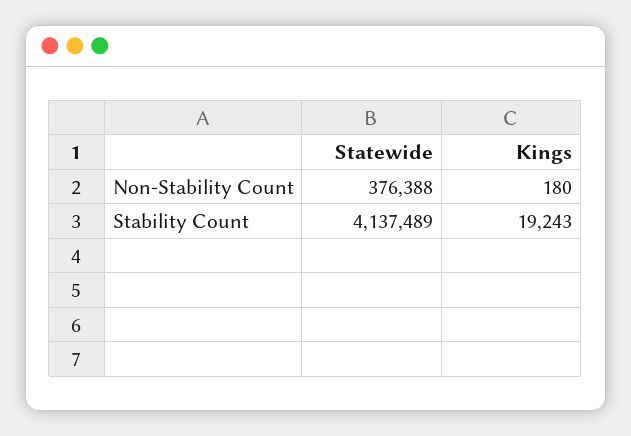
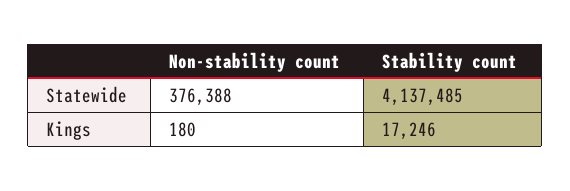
Statewide, Stability Count: 4137489 -> 4137485
Kings, Stability Count: 19243 -> 17246

